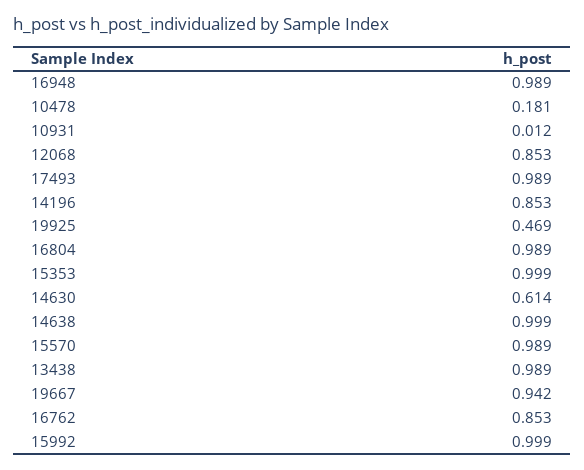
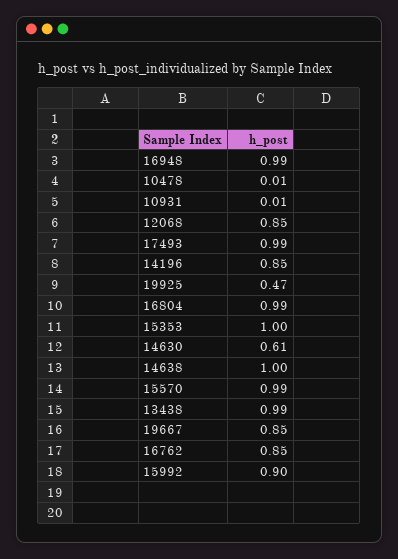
10478: 0.181 -> 0.01
19667: 0.942 -> 0.85
15992: 0.999 -> 0.9

